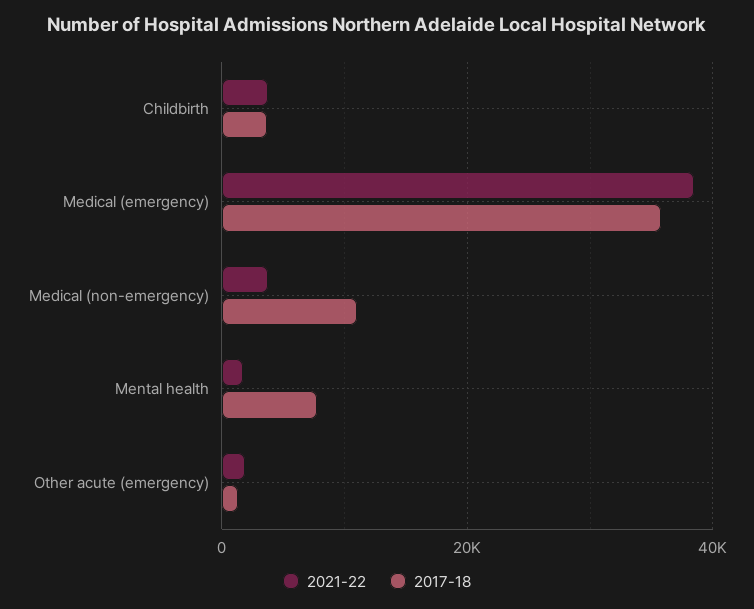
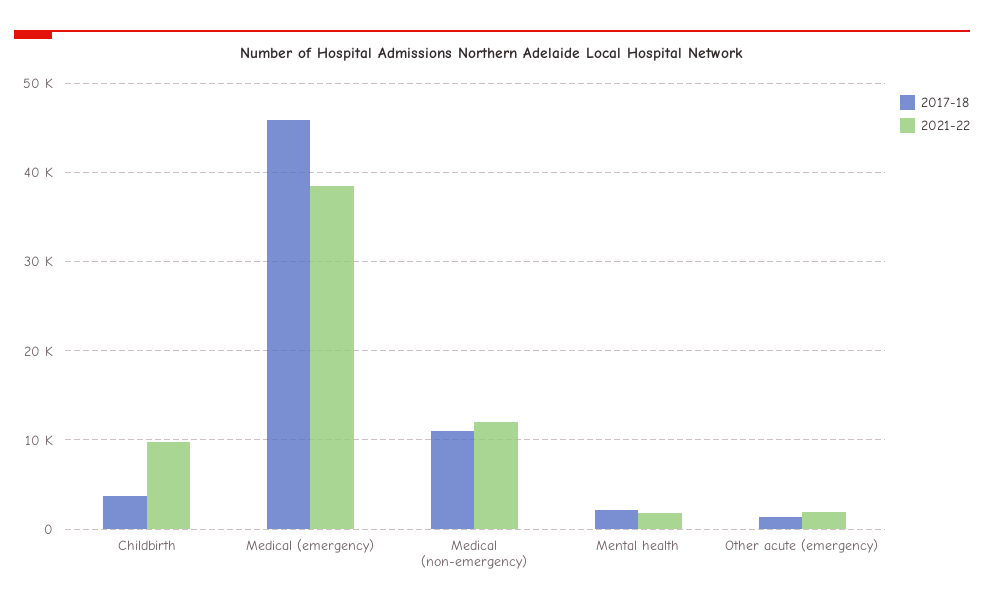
2021-22, Childbirth: 4000 -> 10000
2017-18, Medical (emergency): 36000 -> 46000
2021-22, Medical (non-emergency): 4000 -> 12000
2017-18, Mental health: 8000 -> 2000

